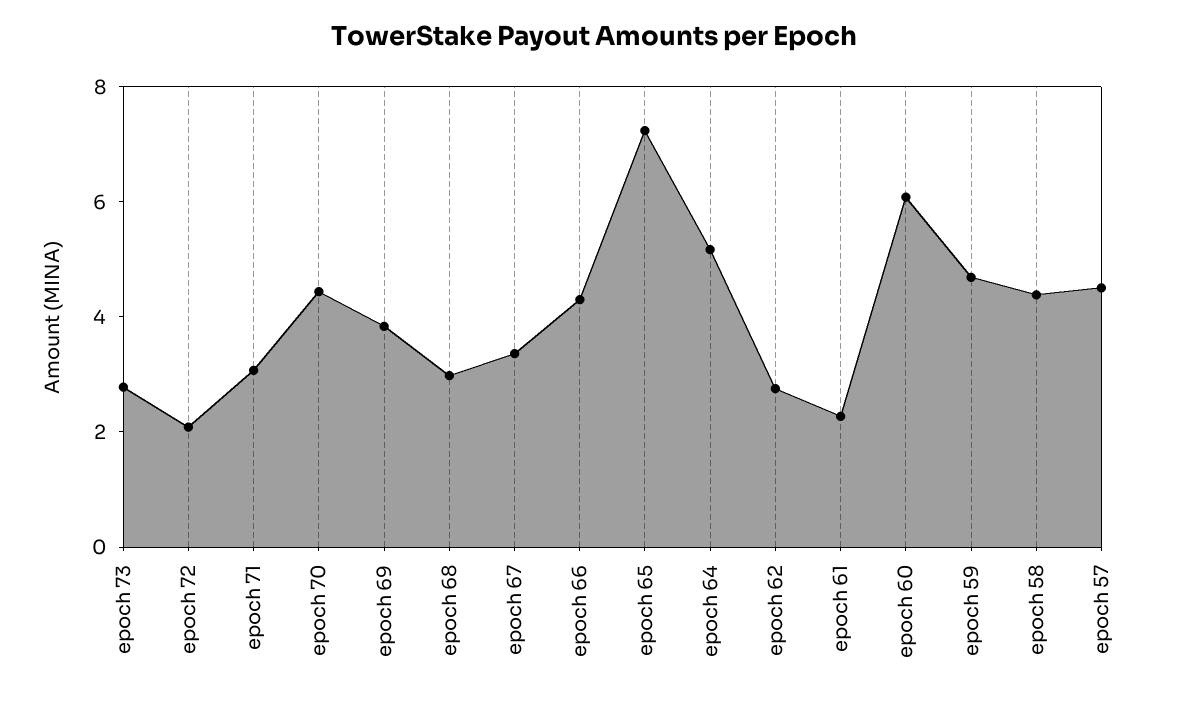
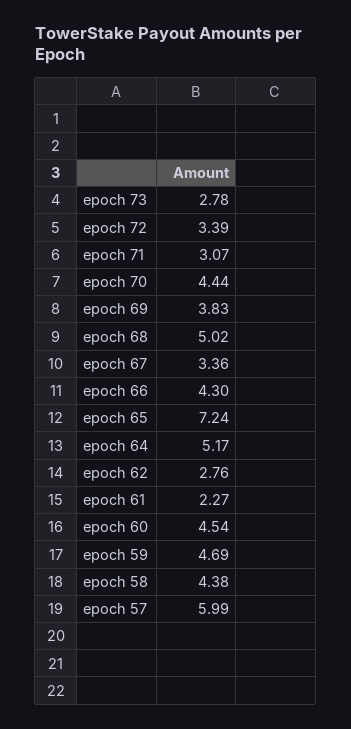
epoch 72: 2 -> 3.39
epoch 68: 3 -> 5.02
epoch 60: 6 -> 4.54
epoch 57: 4.5 -> 5.99

